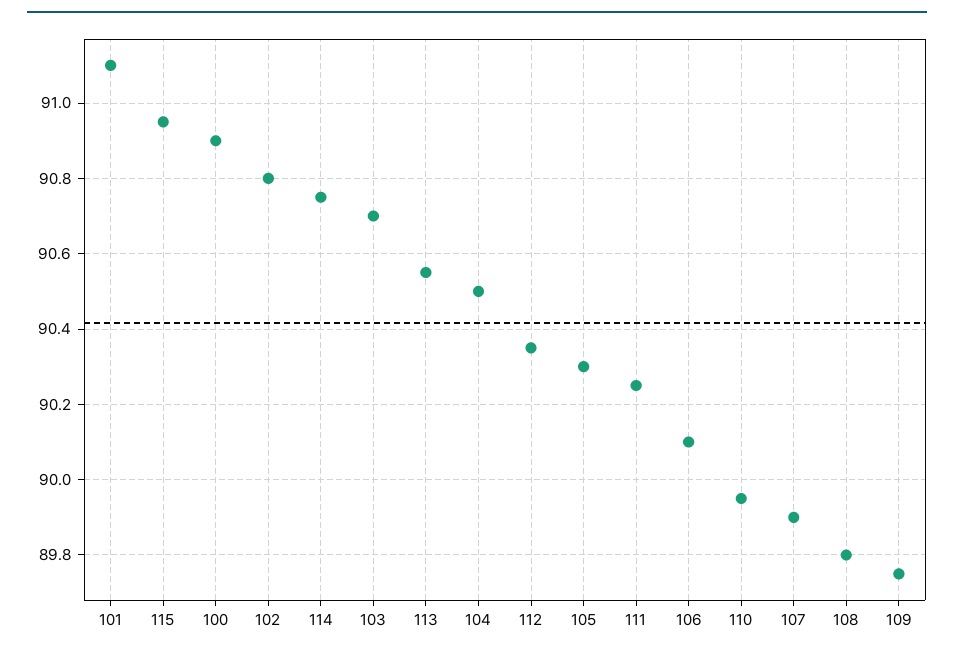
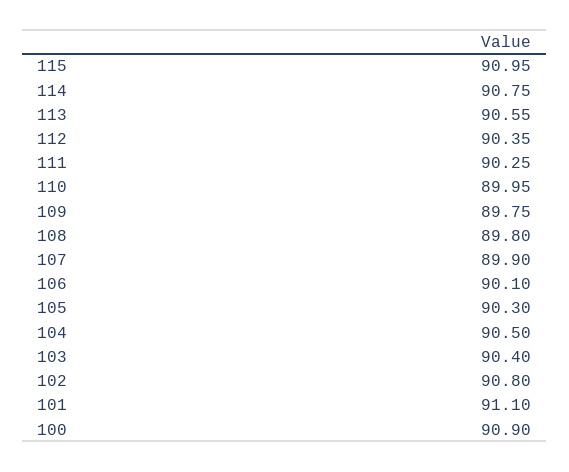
103: 90.7 -> 90.4

